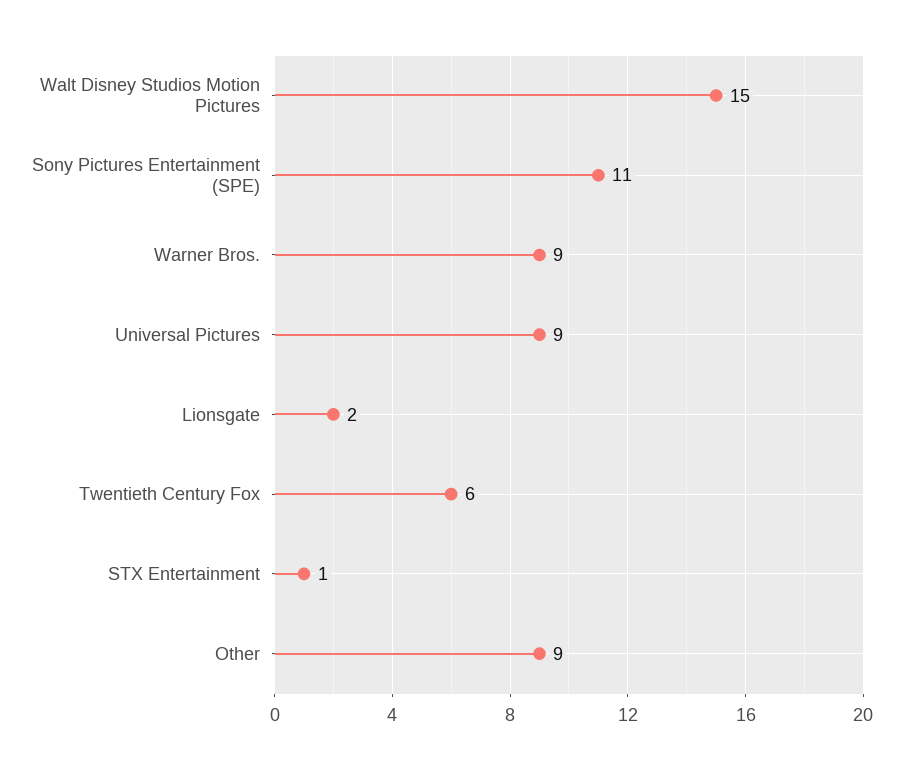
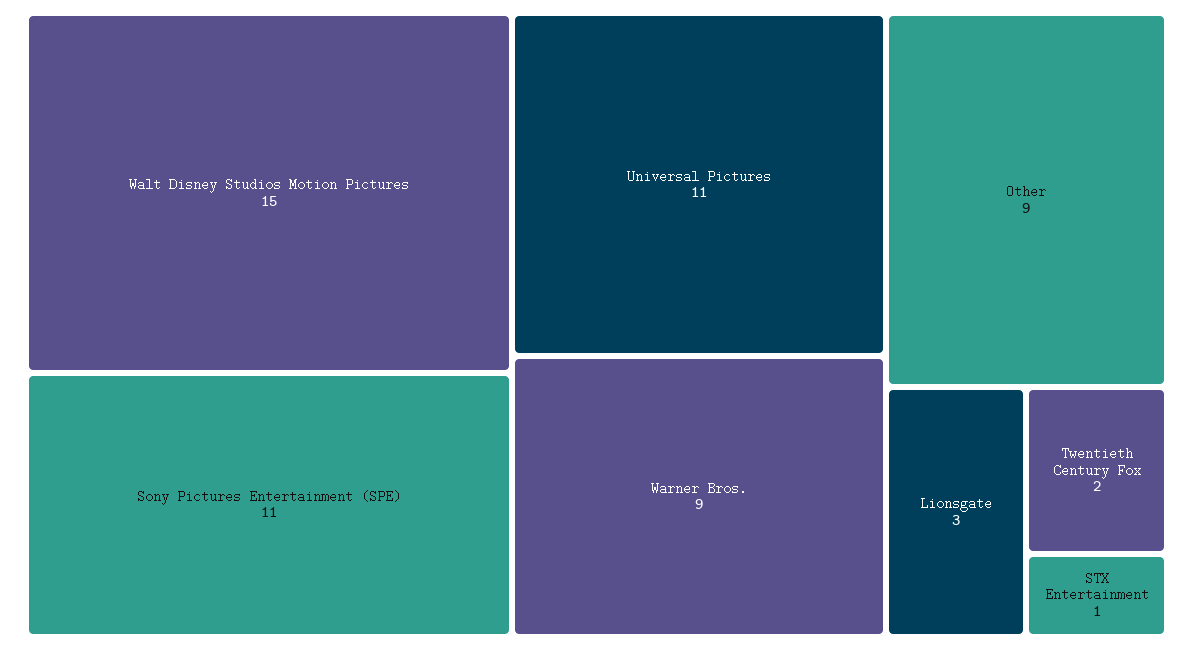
Universal Pictures: 9 -> 11
Lionsgate: 2 -> 3
Twentieth Century Fox: 6 -> 2

